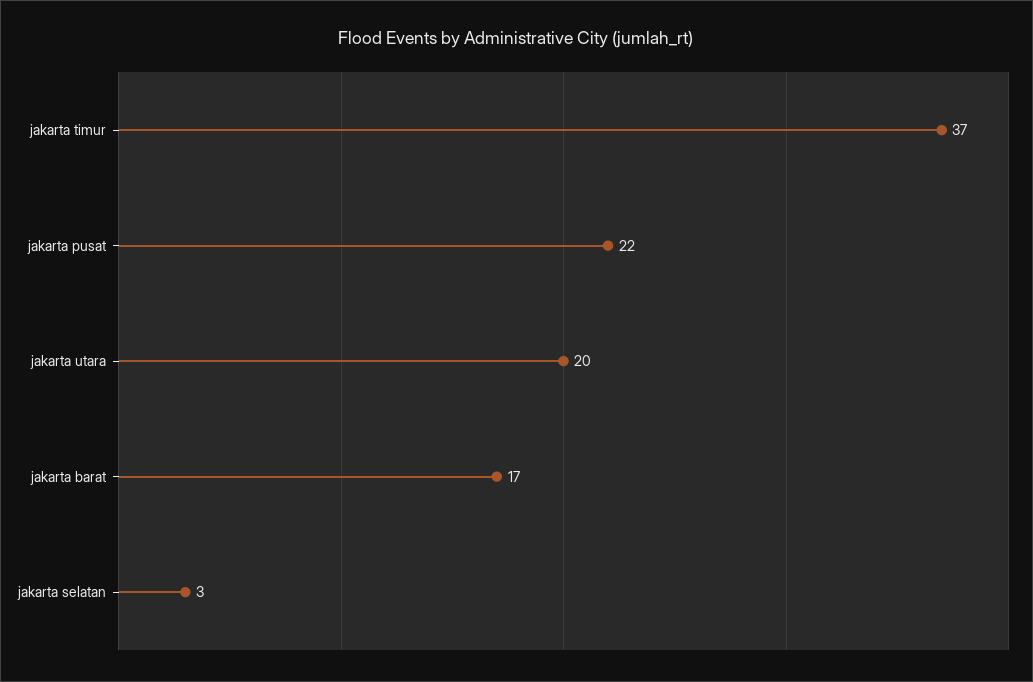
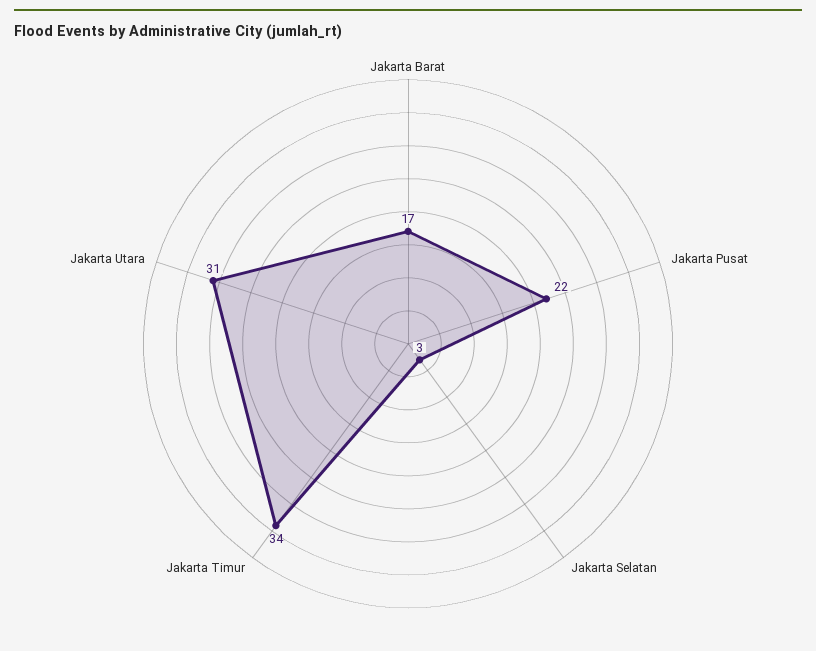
jakarta timur: 37 -> 34
jakarta utara: 20 -> 31

